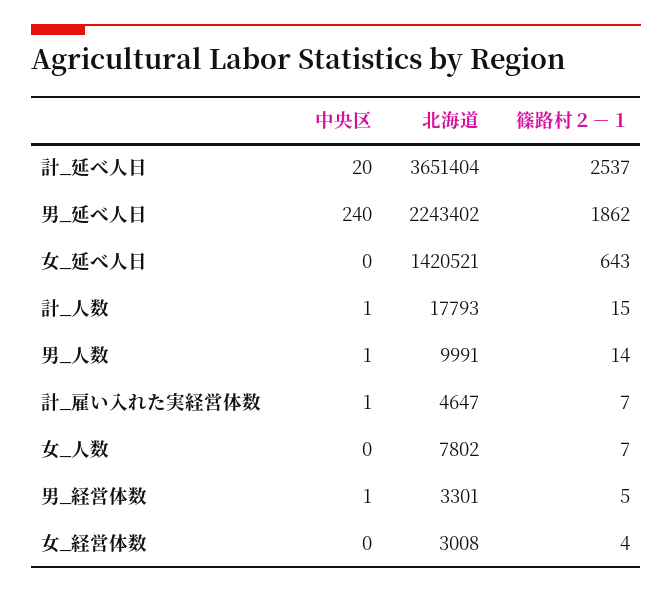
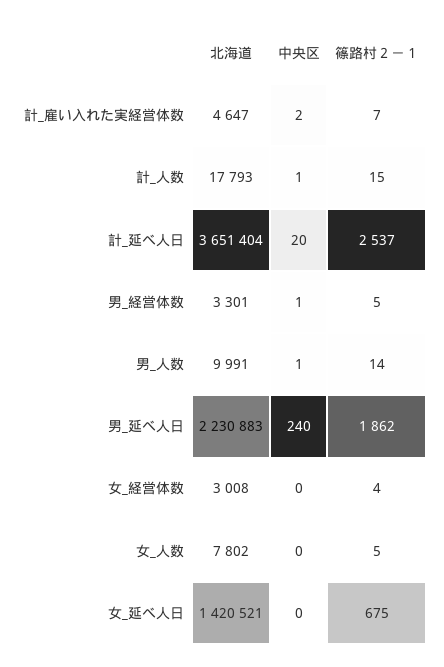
北海道, 男_延べ人日: 2243402 -> 2230883
篠路村２－１, 女_延べ人日: 643 -> 675
中央区, 計_雇い入れた実経営体数: 1 -> 2
篠路村２－１, 女_人数: 7 -> 5

